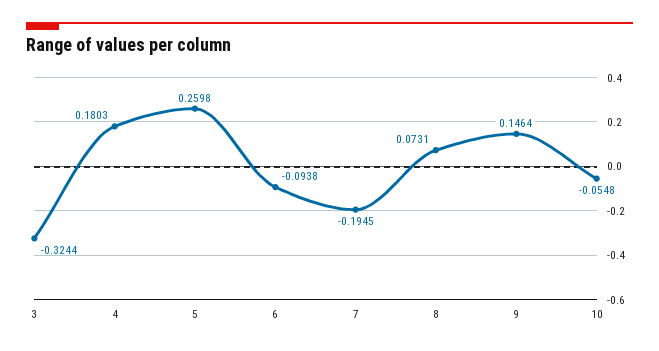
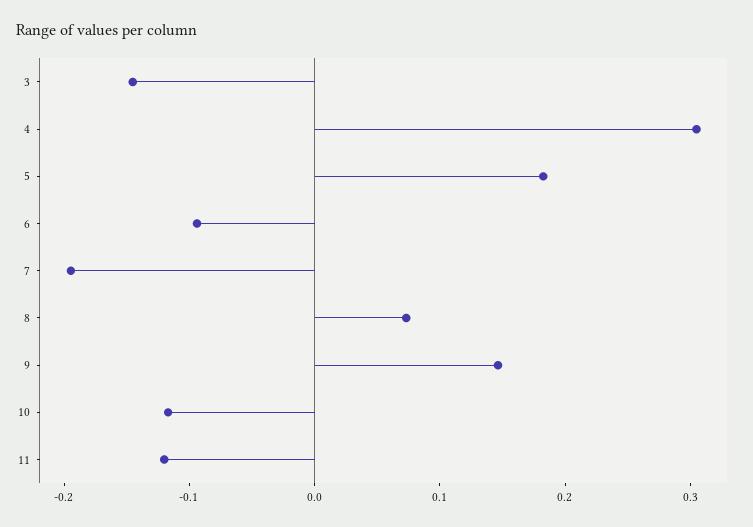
3: -0.3244 -> -0.14
4: 0.1803 -> 0.3
5: 0.2598 -> 0.18
10: -0.0548 -> -0.12
11: none -> -0.12

